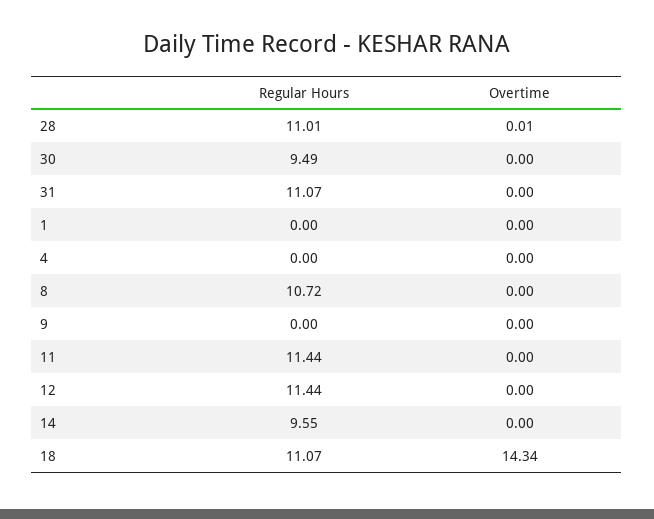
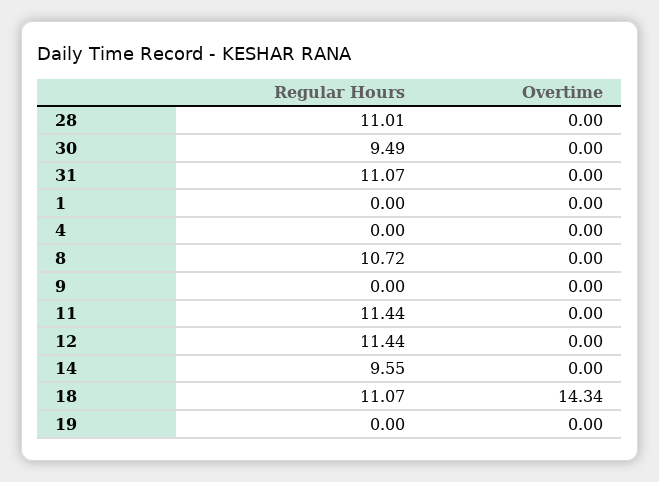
Overtime, 28: 0.01 -> 0
Regular Hours, 19: none -> 0
Overtime, 19: none -> 0

